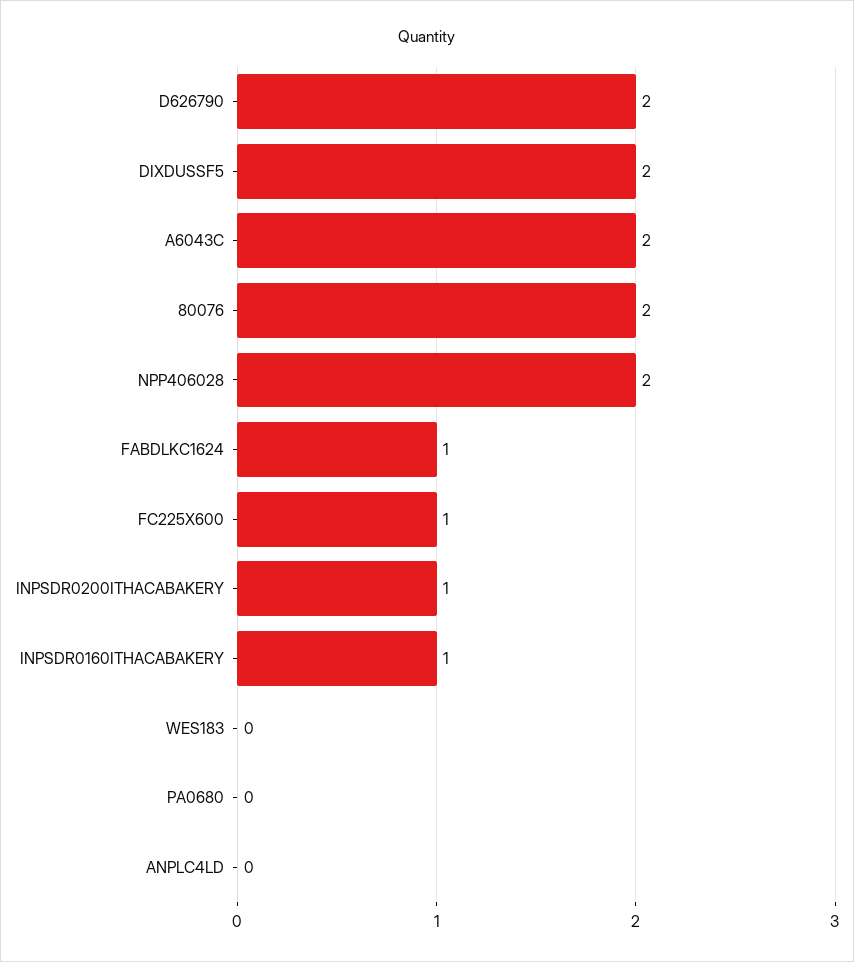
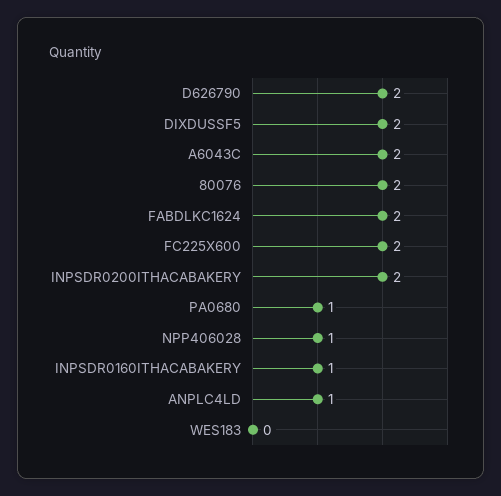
NPP406028: 2 -> 1
FABDLKC1624: 1 -> 2
FC225X600: 1 -> 2
INPSDR0200ITHACABAKERY: 1 -> 2
PA0680: 0 -> 1
ANPLC4LD: 0 -> 1

